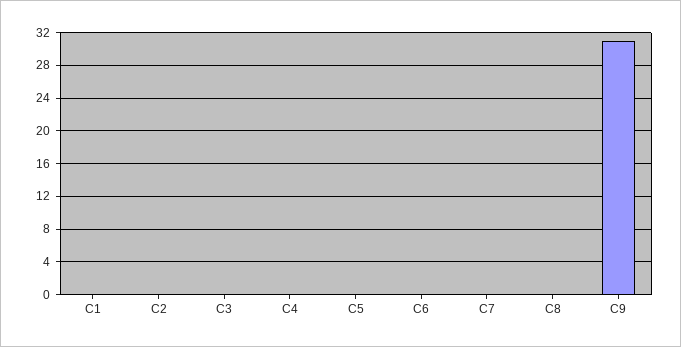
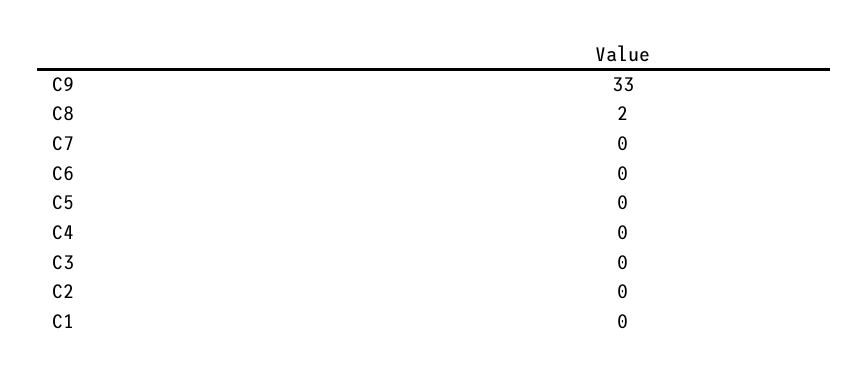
C8: 0 -> 2
C9: 31 -> 33

